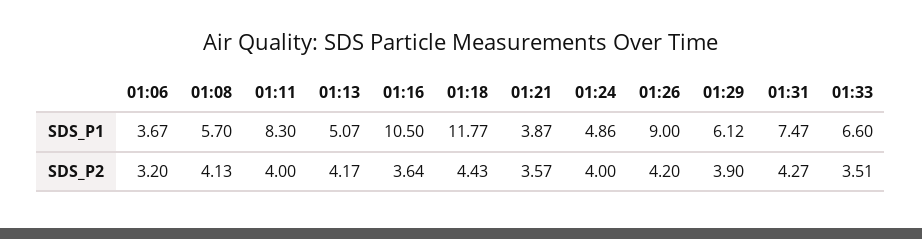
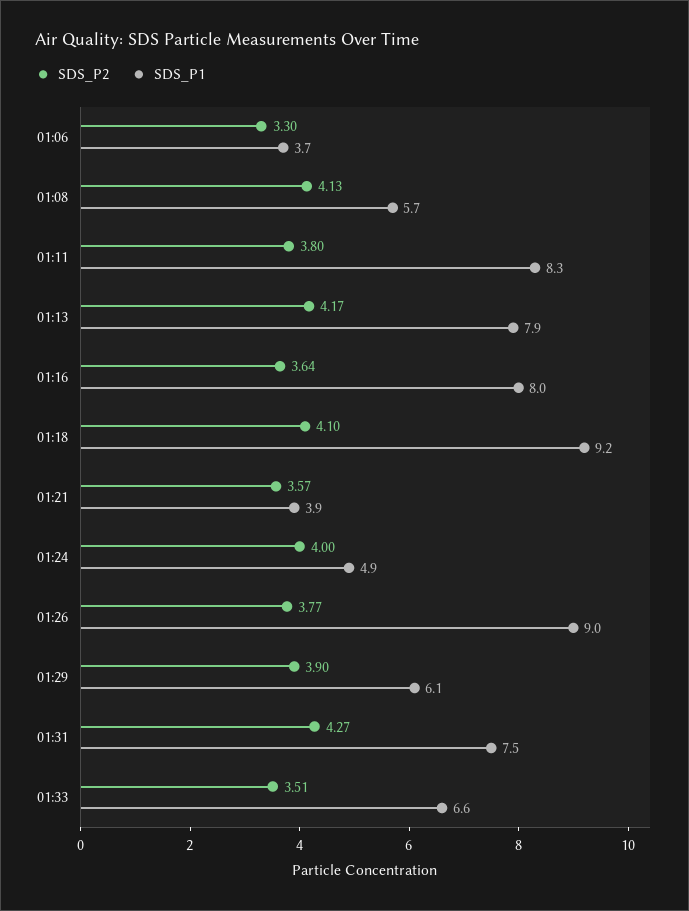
SDS_P1, 01:13: 5.07 -> 7.9
SDS_P1, 01:16: 10.5 -> 8
SDS_P1, 01:18: 11.77 -> 9.2
SDS_P2, 01:06: 3.2 -> 3.3
SDS_P2, 01:11: 4 -> 3.8
SDS_P2, 01:18: 4.43 -> 4.1
SDS_P2, 01:26: 4.2 -> 3.77

